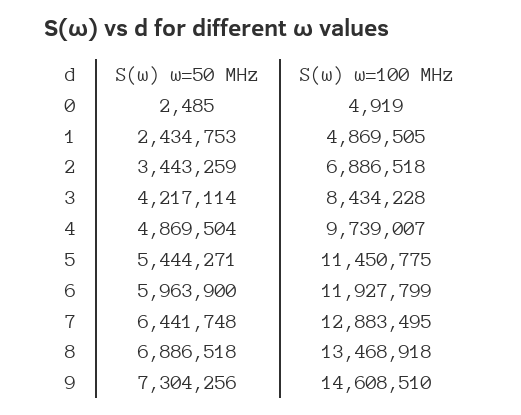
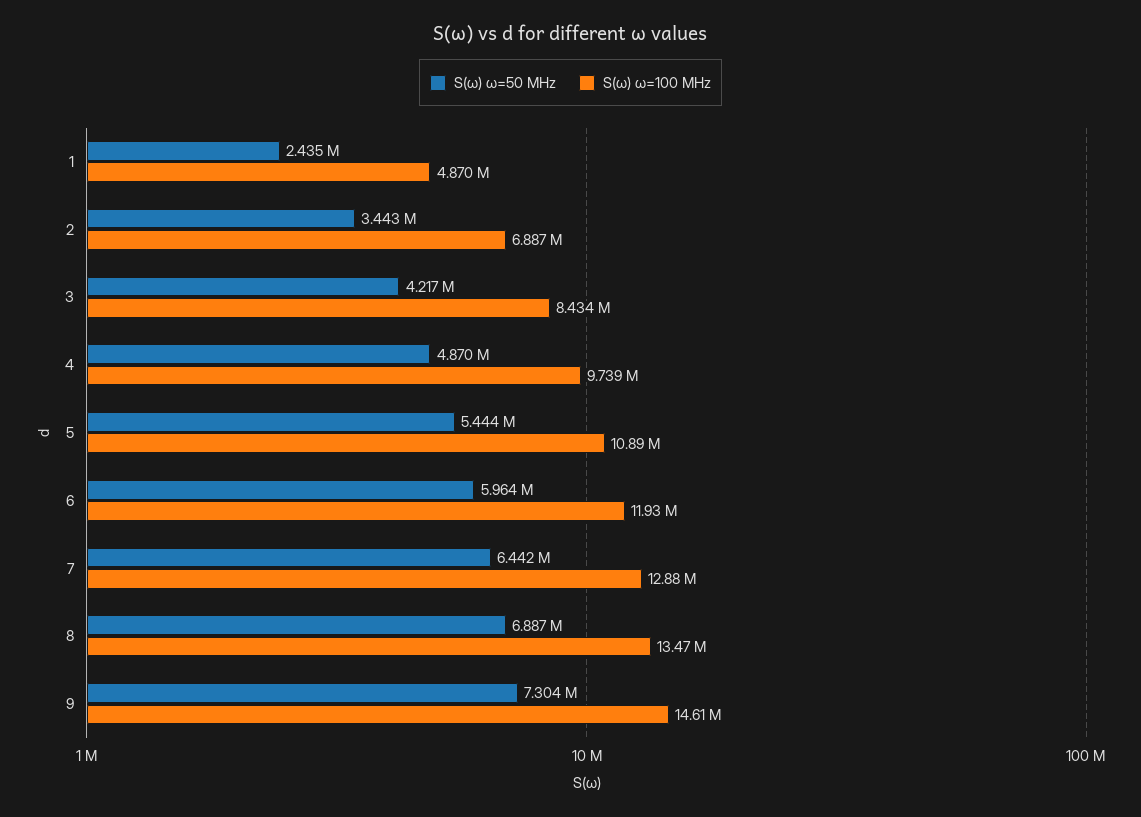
S(ω) ω=50 MHz, 0: 2485 -> none
S(ω) ω=100 MHz, 0: 4919 -> none
S(ω) ω=100 MHz, 5: 11450775 -> 10890000

